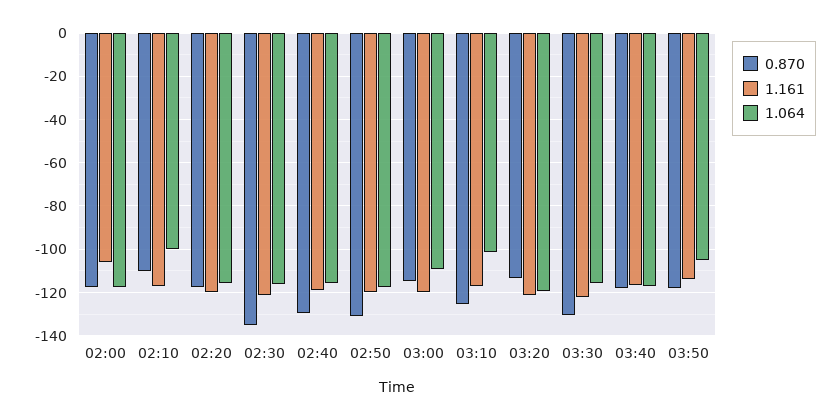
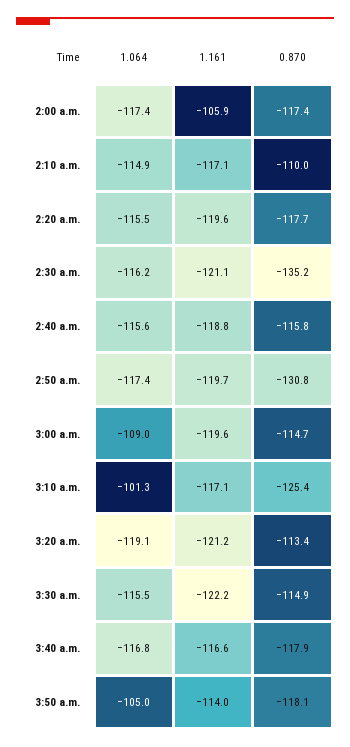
1.064, 02:10: -100 -> -114.9
0.870, 02:40: -130 -> -115.8
0.870, 03:30: -130 -> -114.9

